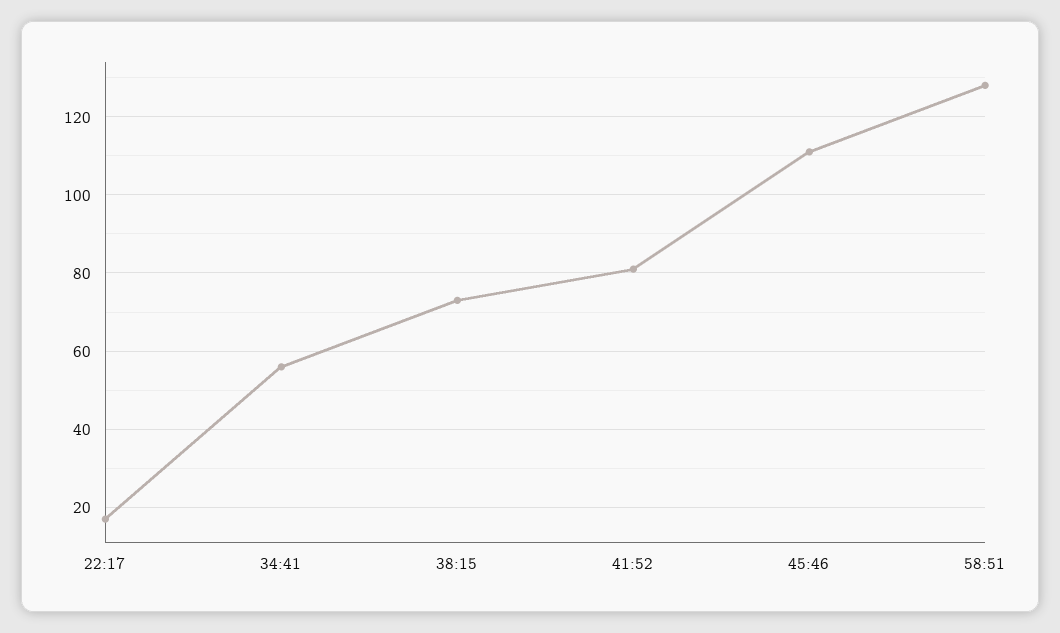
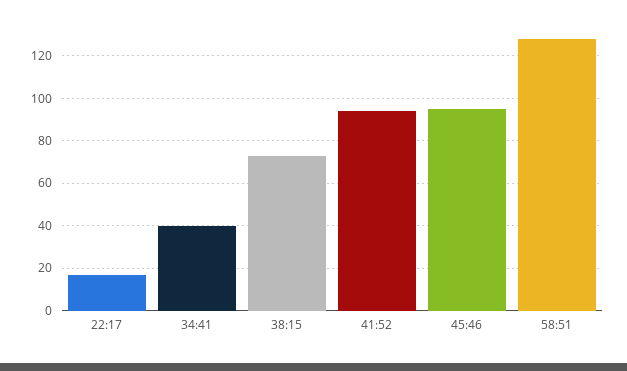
34:41: 55 -> 40
41:52: 80 -> 95
45:46: 110 -> 95

